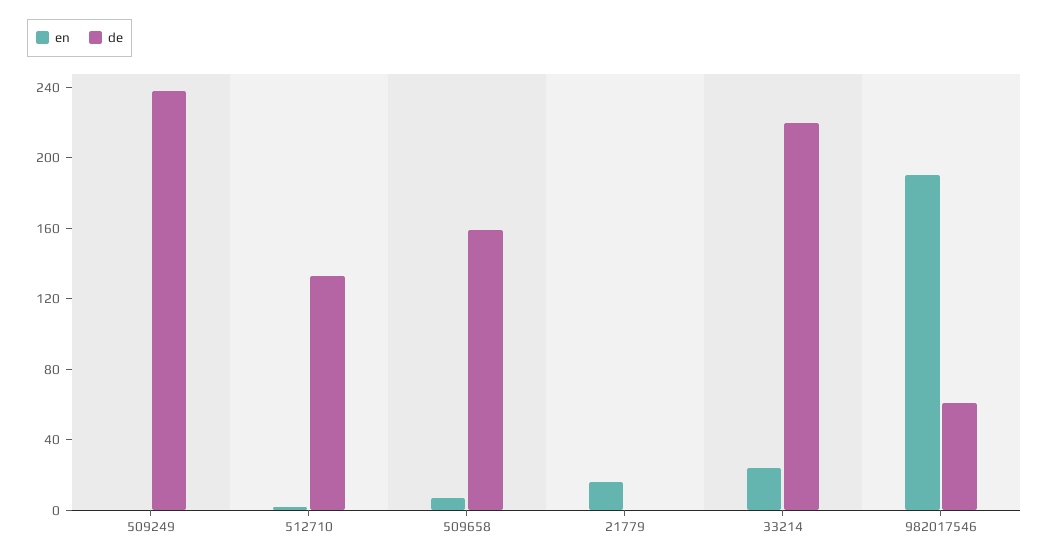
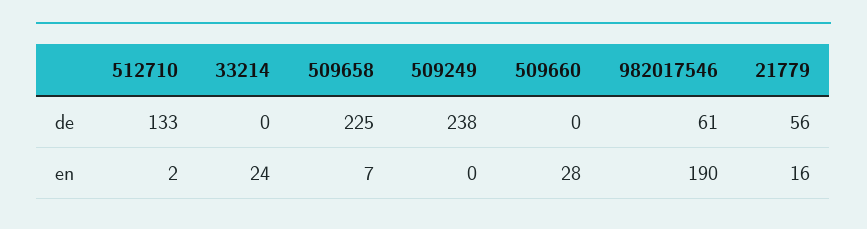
de, 509658: 160 -> 225
de, 21779: 0 -> 56
de, 33214: 220 -> 0
de, 509660: none -> 0
en, 509660: none -> 28

